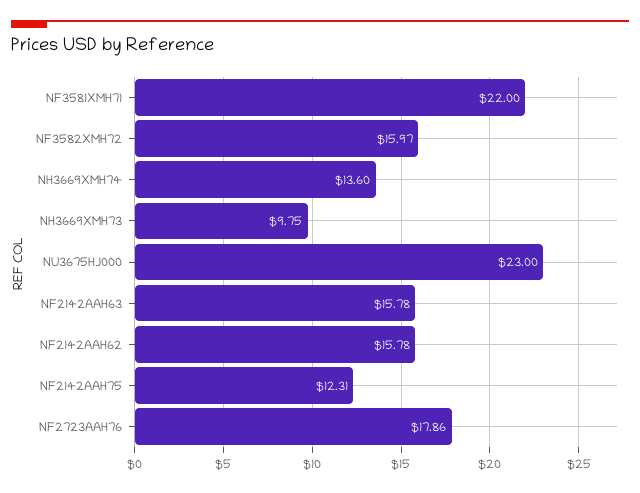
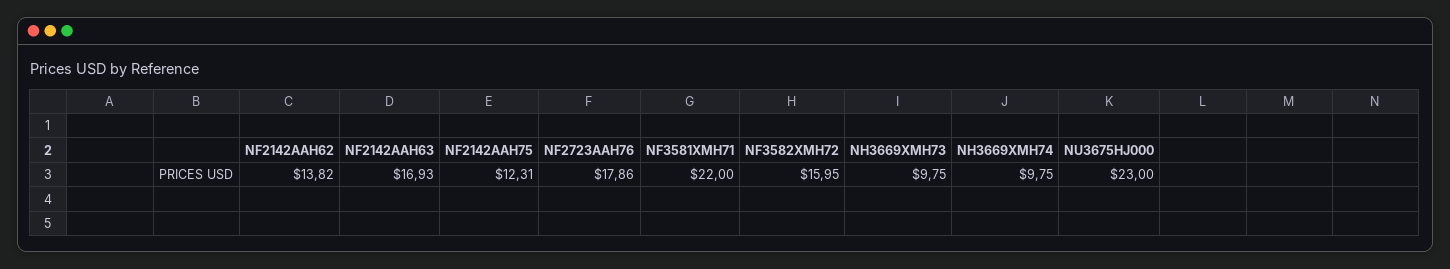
NF3582XMH72: 15.97 -> 15.95
NH3669XMH74: 13.6 -> 9.75
NF2142AAH63: 15.78 -> 16.93
NF2142AAH62: 15.78 -> 13.82

